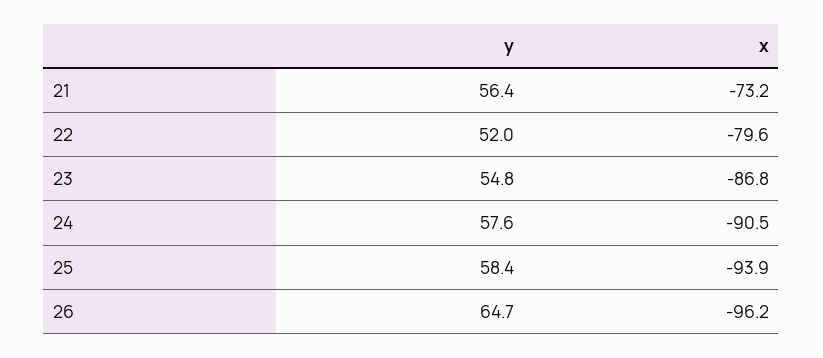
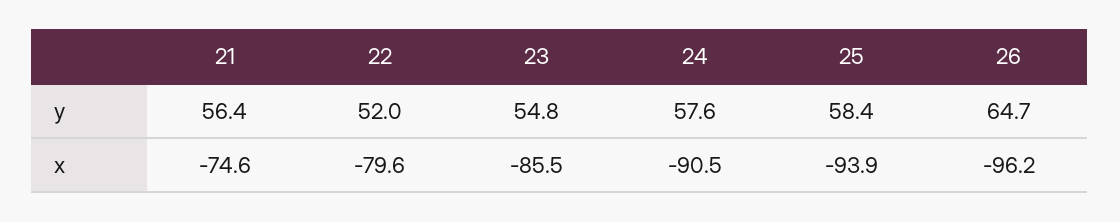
x, 21: -73.2 -> -74.6
x, 23: -86.8 -> -85.5

